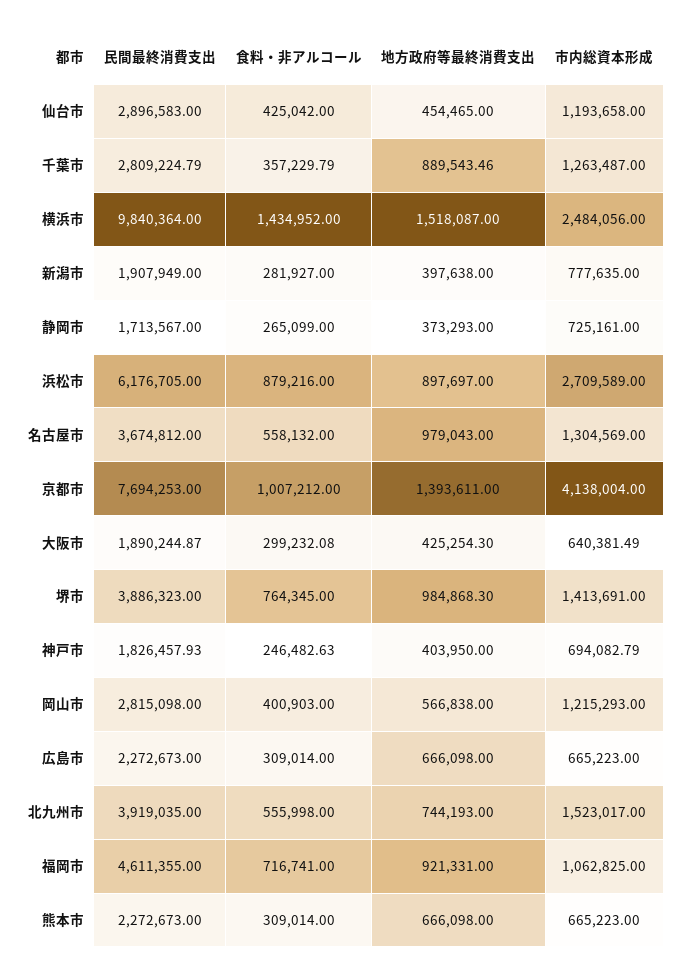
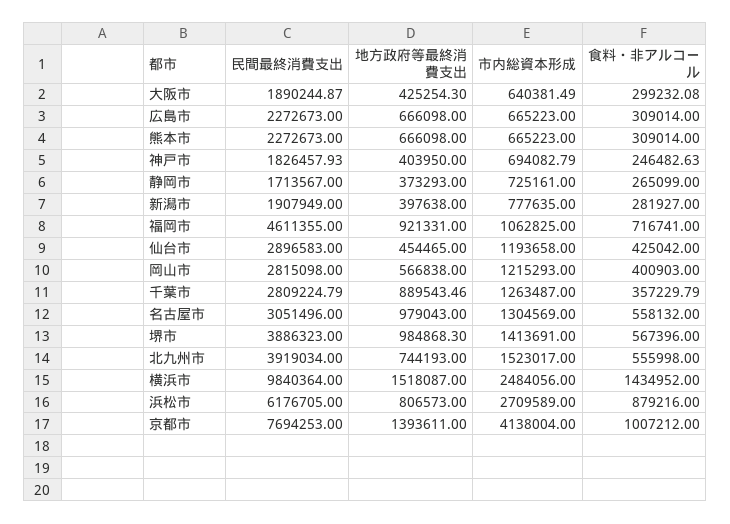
地方政府等最終消費支出, 浜松市: 897697 -> 806573
民間最終消費支出, 名古屋市: 3674812 -> 3051496
食料・非アルコール, 堺市: 764345 -> 567396
民間最終消費支出, 北九州市: 3919035 -> 3919034

